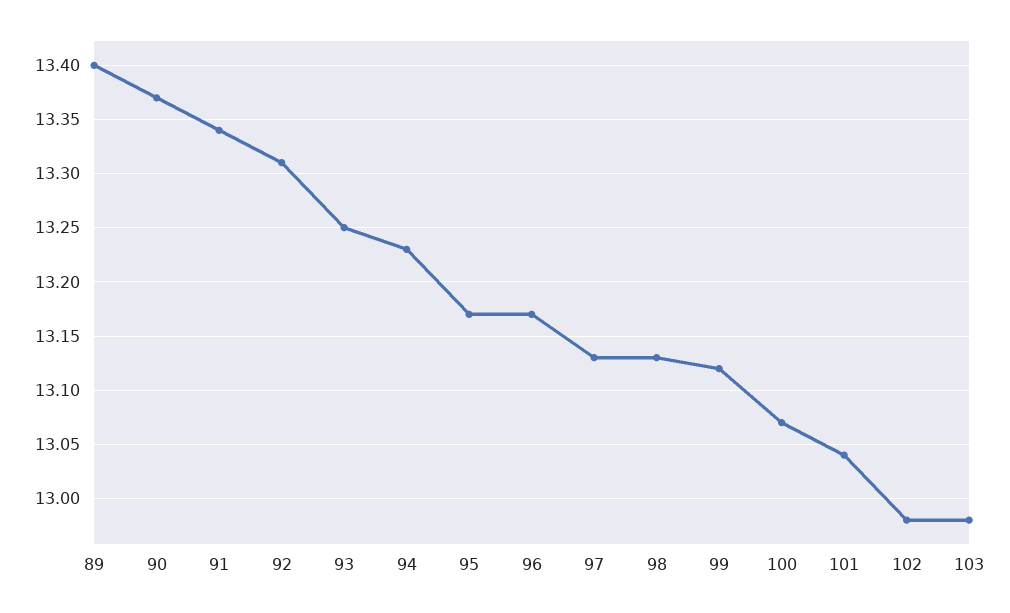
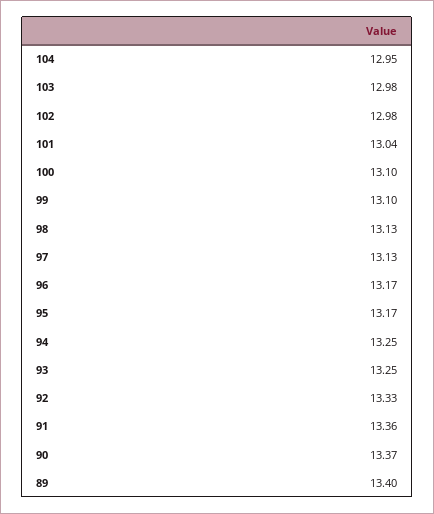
91: 13.34 -> 13.36
92: 13.31 -> 13.33
94: 13.23 -> 13.25
99: 13.12 -> 13.1
100: 13.07 -> 13.1
104: none -> 12.95

